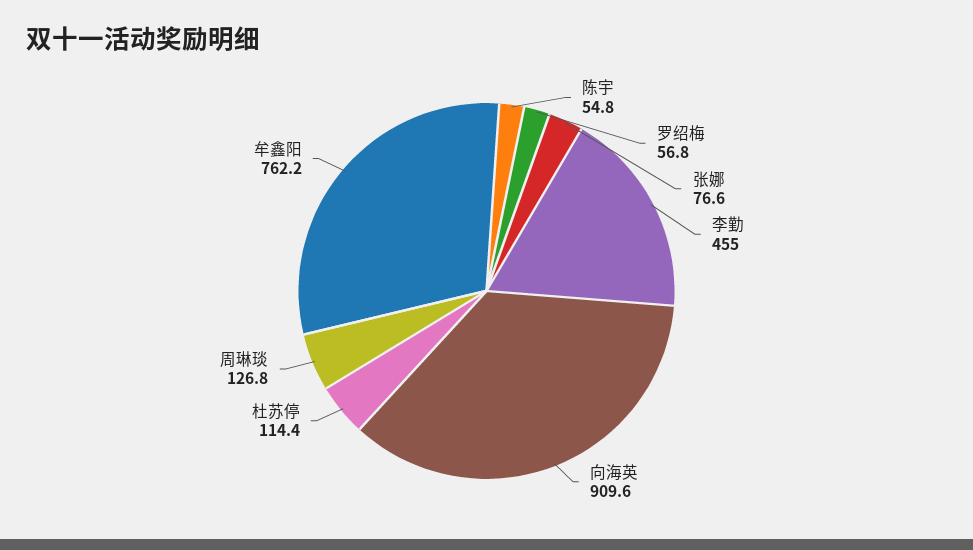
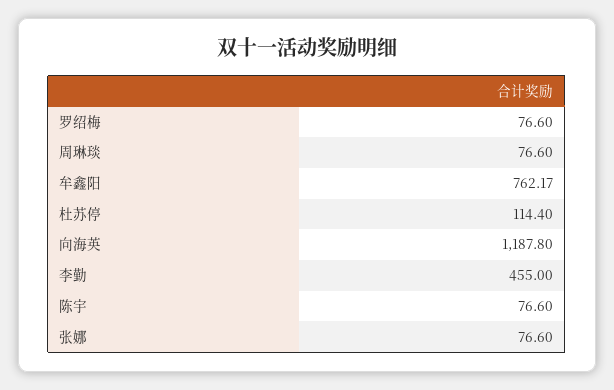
陈宇: 54.8 -> 76.6
罗绍梅: 56.8 -> 76.6
向海英: 909.6 -> 1187.8
周琳琰: 126.8 -> 76.6

